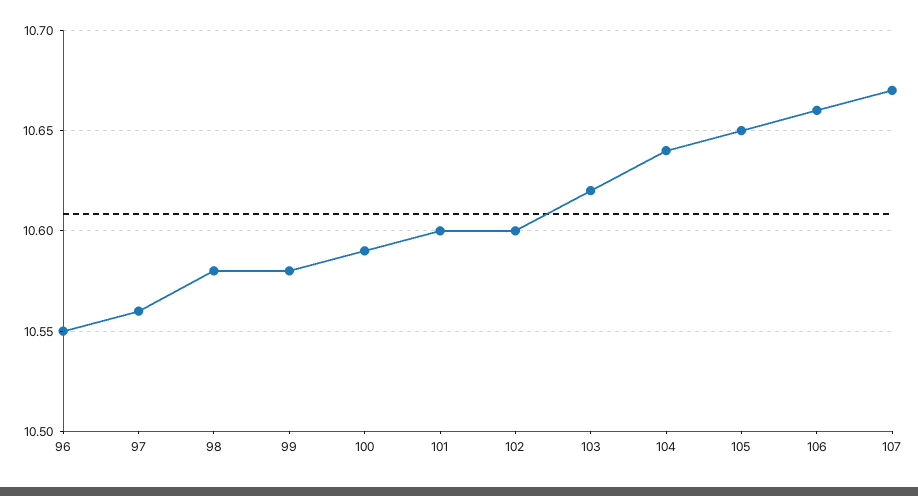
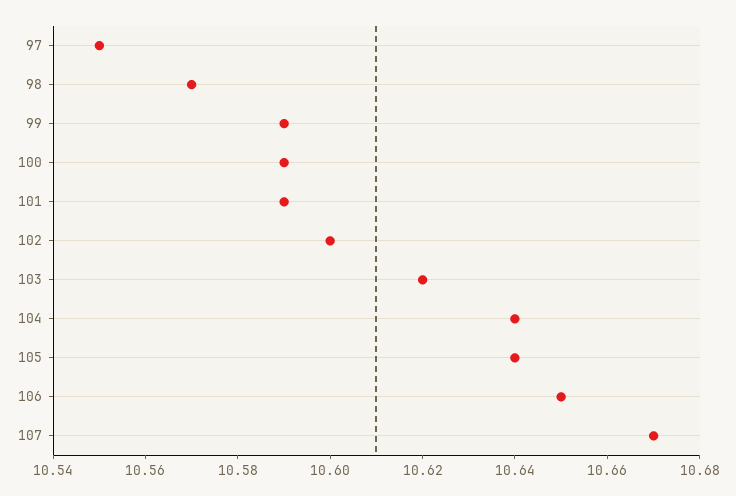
96: 10.55 -> none
97: 10.56 -> 10.55
98: 10.58 -> 10.57
99: 10.58 -> 10.59
101: 10.6 -> 10.59
105: 10.65 -> 10.64
106: 10.66 -> 10.65

